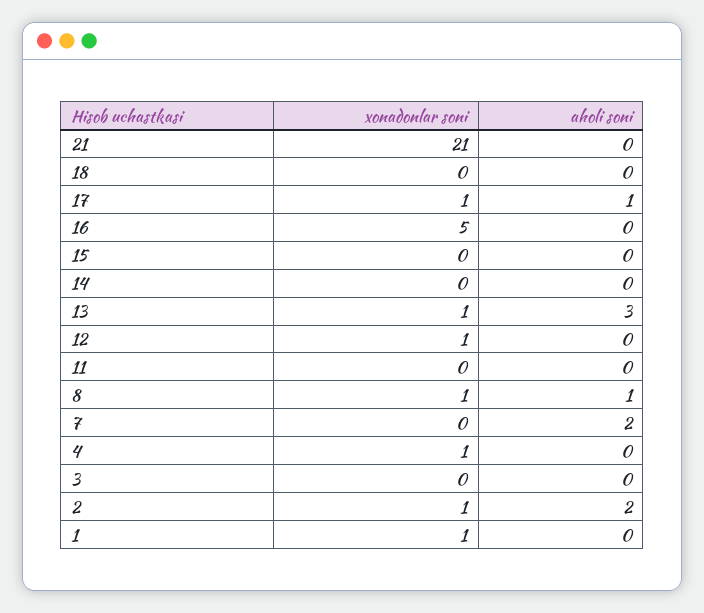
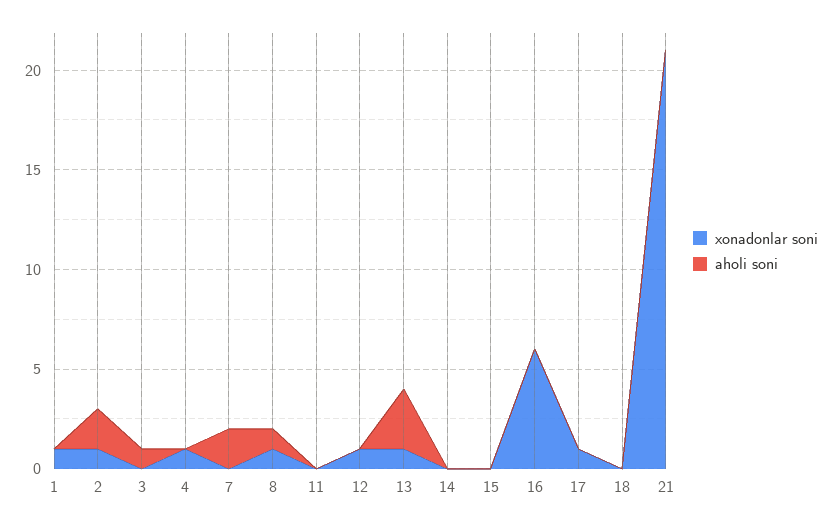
aholi soni, 17: 1 -> 0
xonadonlar soni, 16: 5 -> 6
aholi soni, 3: 0 -> 1

